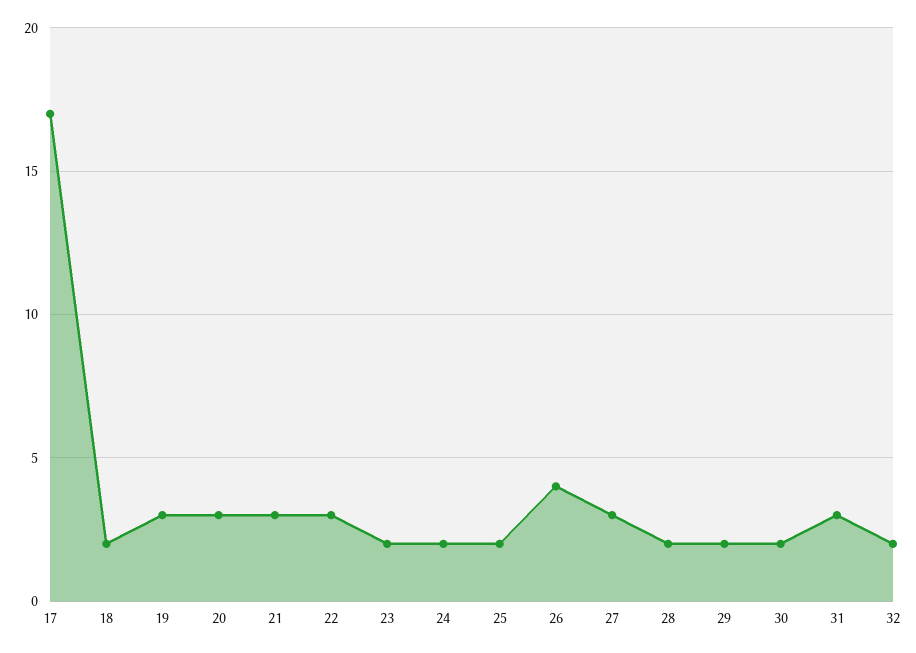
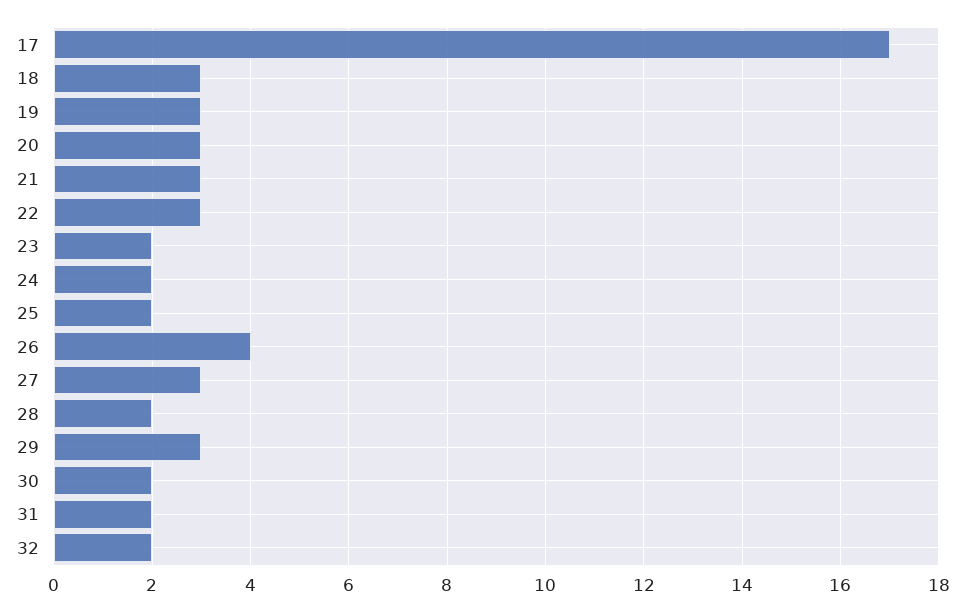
18: 2 -> 3
29: 2 -> 3
31: 3 -> 2

